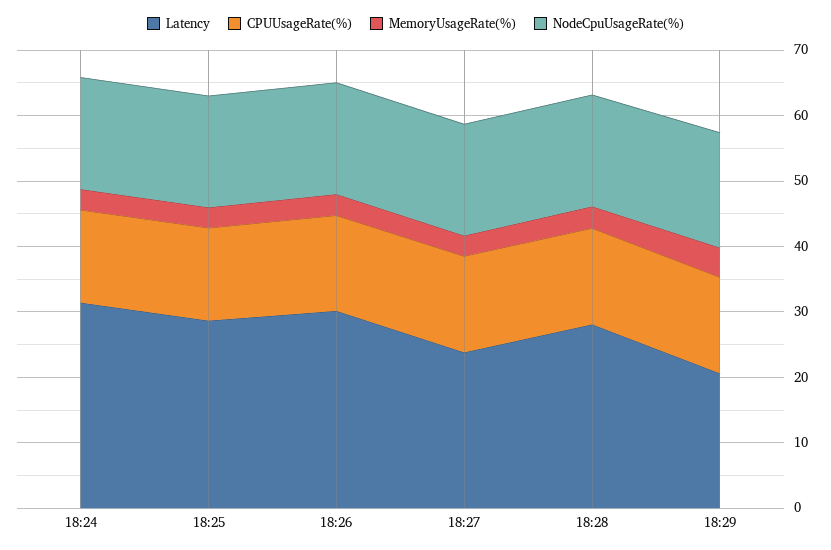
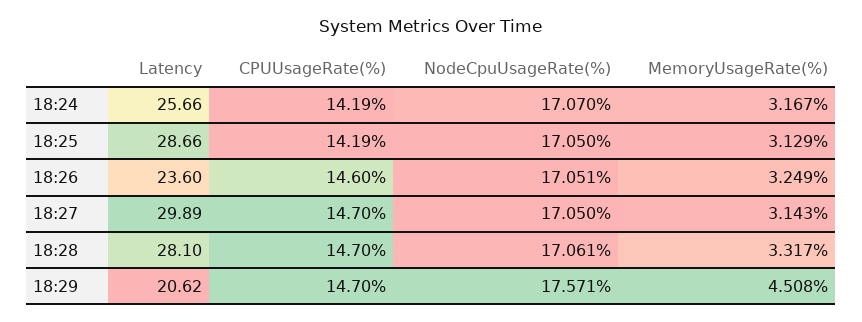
Latency, 18:24: 32 -> 25.66
Latency, 18:26: 30 -> 23.6
Latency, 18:27: 24 -> 29.89

